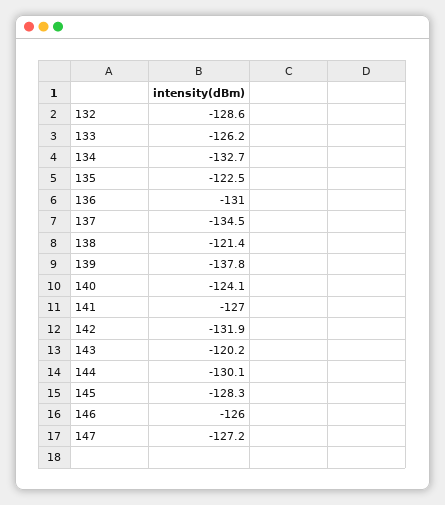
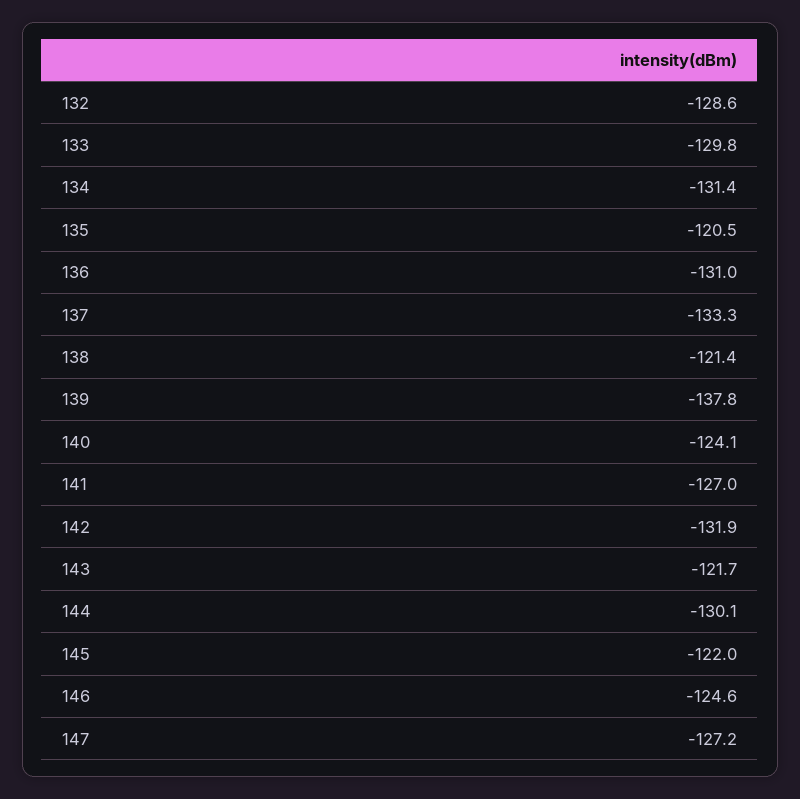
133: -126.2 -> -129.8
134: -132.7 -> -131.4
135: -122.5 -> -120.5
137: -134.5 -> -133.3
143: -120.2 -> -121.7
145: -128.3 -> -122
146: -126 -> -124.6

